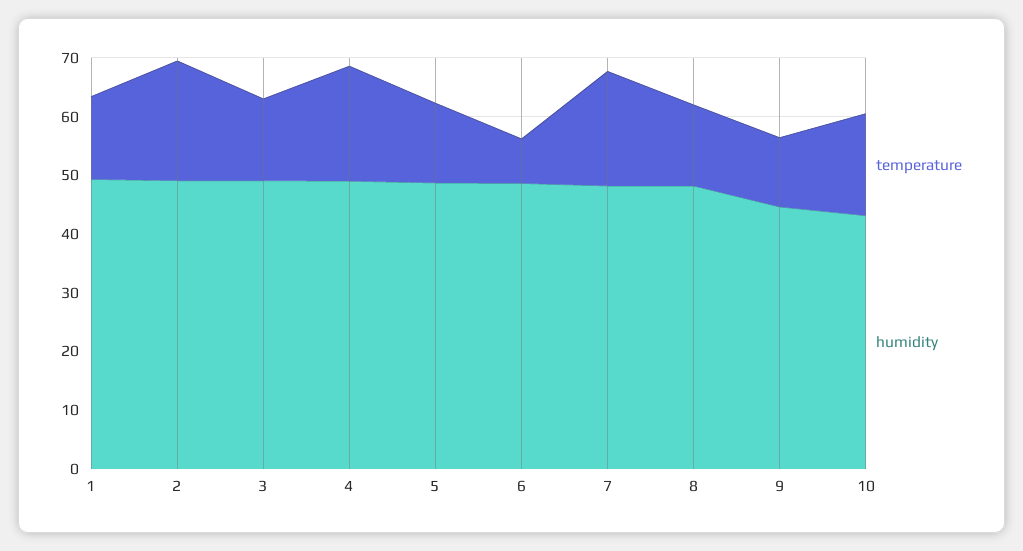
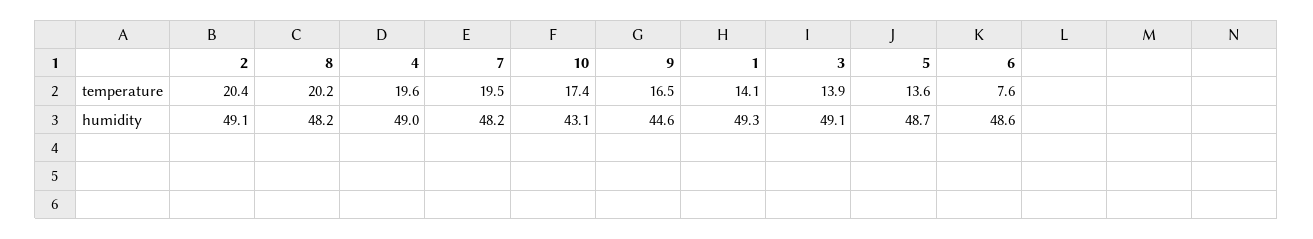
temperature, 8: 14 -> 20.2
temperature, 9: 12 -> 16.5

